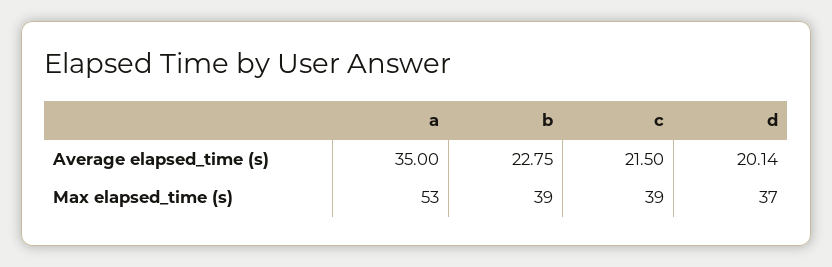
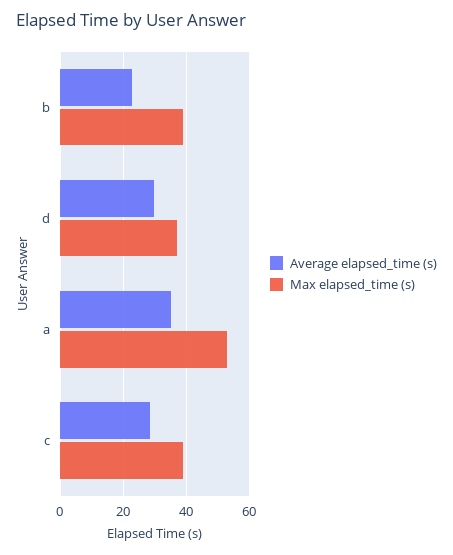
Average elapsed_time (s), c: 21.5 -> 28
Average elapsed_time (s), d: 20.14 -> 30

